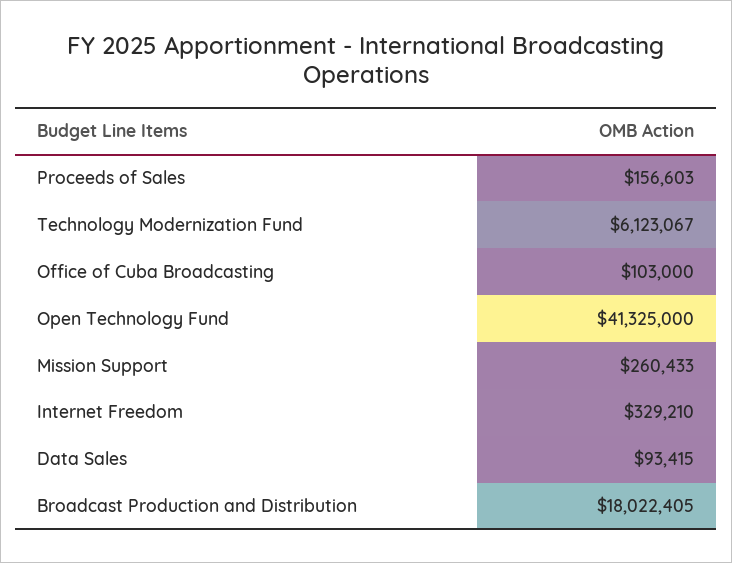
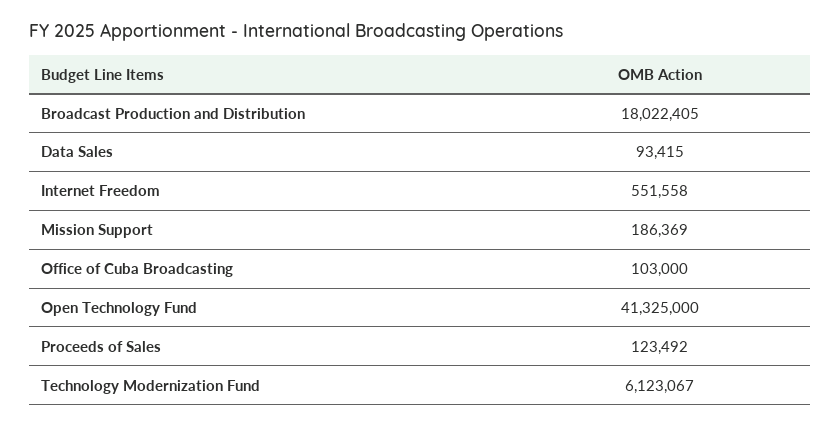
Proceeds of Sales: 156603 -> 123492
Mission Support: 260433 -> 186369
Internet Freedom: 329210 -> 551558

